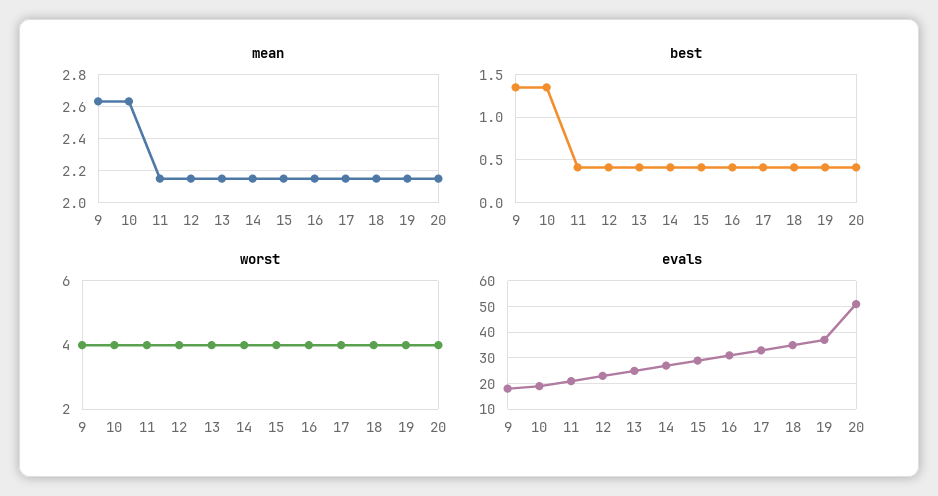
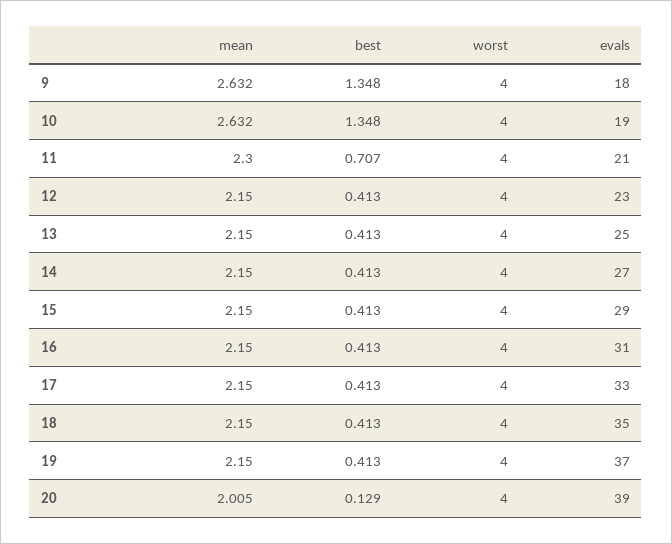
mean, 11: 2.15 -> 2.3
mean, 20: 2.15 -> 2.005
best, 11: 0.4 -> 0.707
best, 20: 0.4 -> 0.129
evals, 20: 50 -> 39

